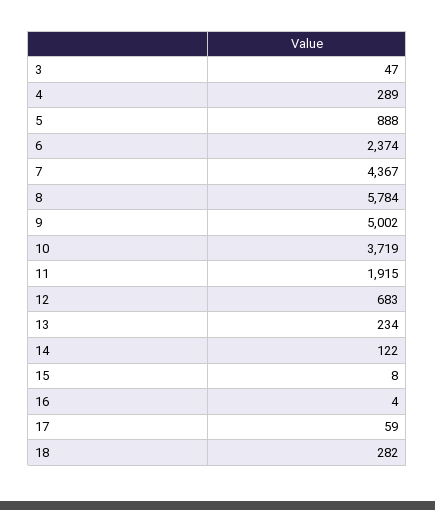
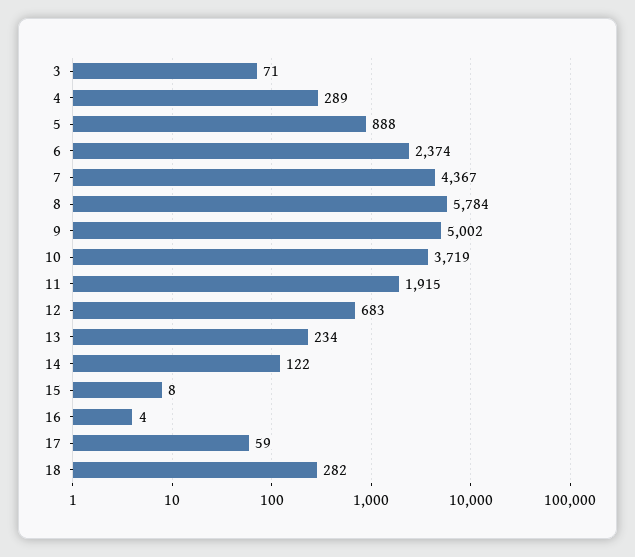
3: 47 -> 71

